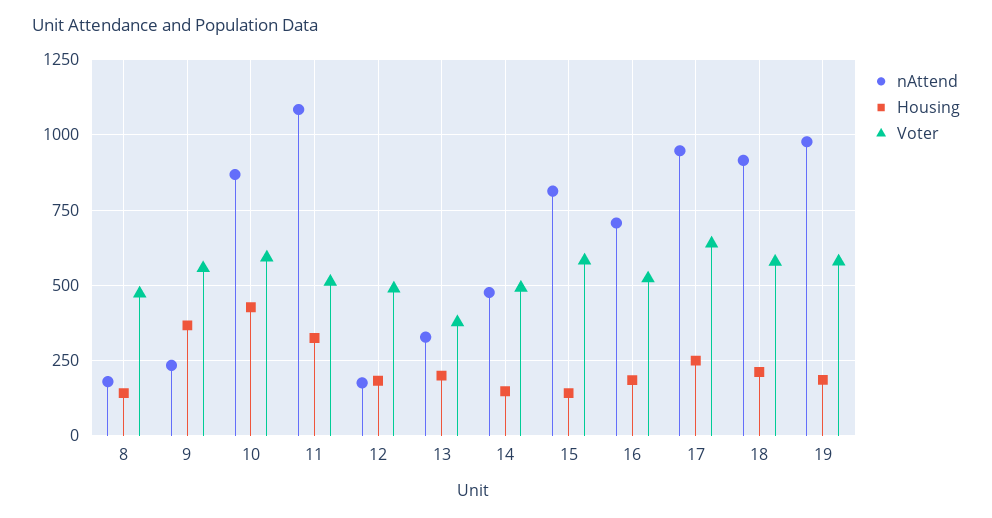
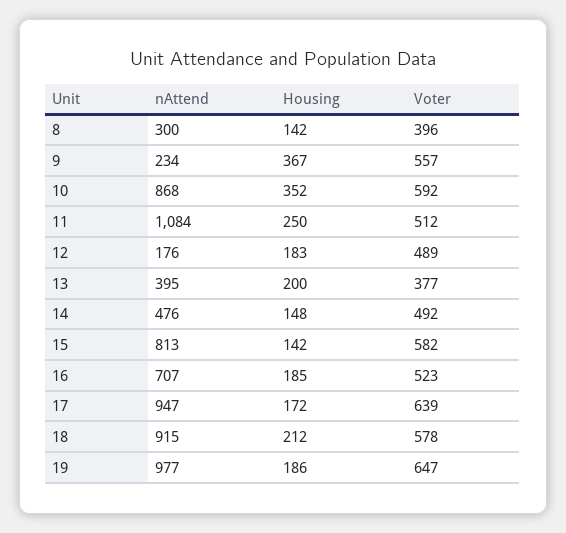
nAttend, 8: 175 -> 300
Voter, 8: 475 -> 396
Housing, 10: 425 -> 352
Housing, 11: 325 -> 250
nAttend, 13: 325 -> 395
Housing, 17: 250 -> 172
Voter, 19: 575 -> 647

